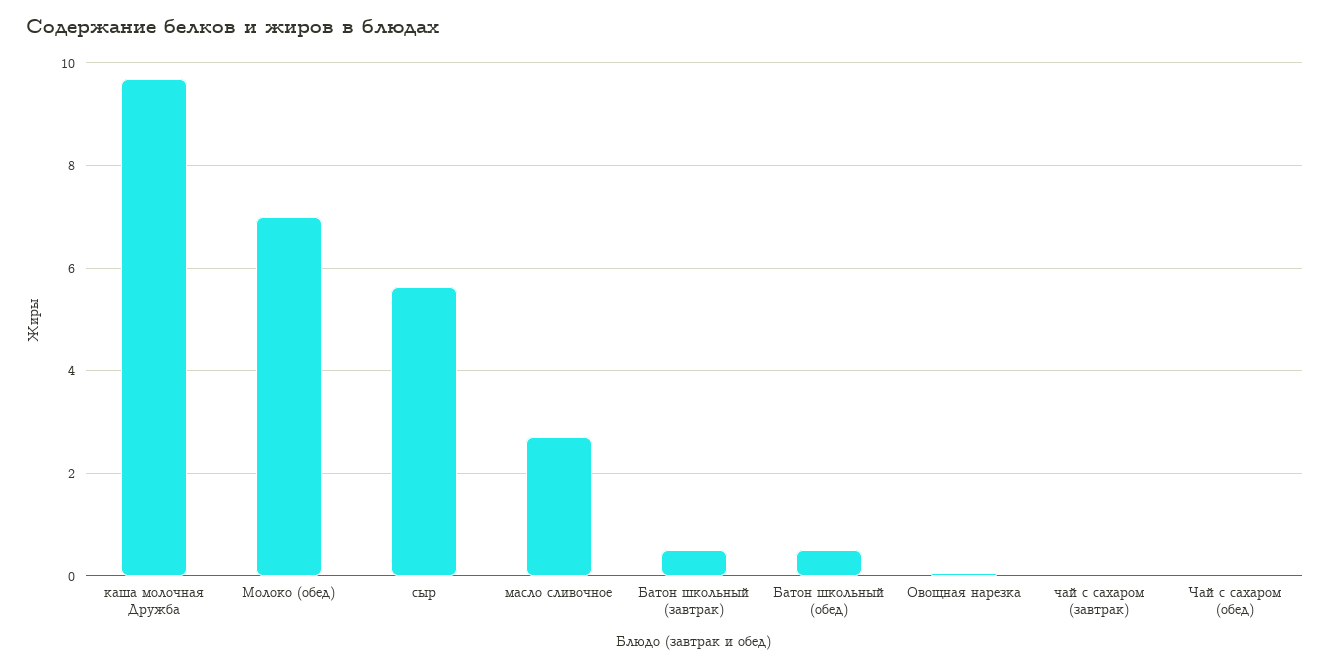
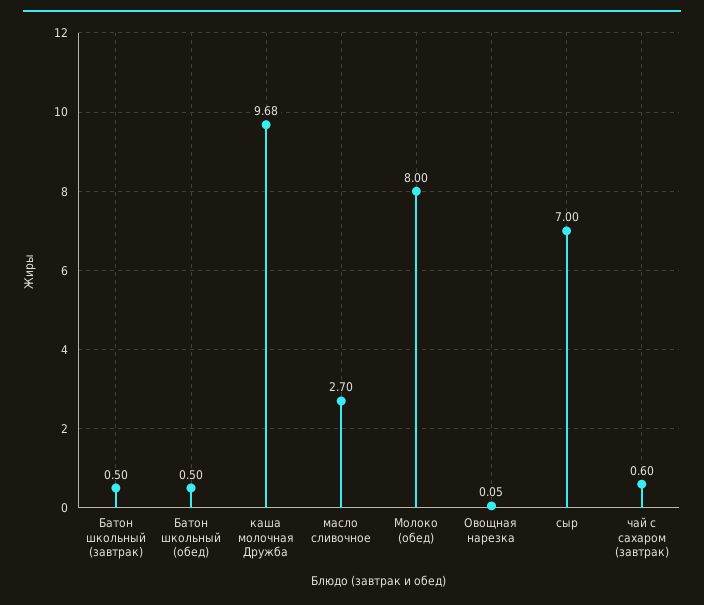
Молоко (обед): 7 -> 8
сыр: 5.6 -> 7
чай с сахаром (завтрак): 0 -> 0.6
Чай с сахаром (обед): 0 -> none

